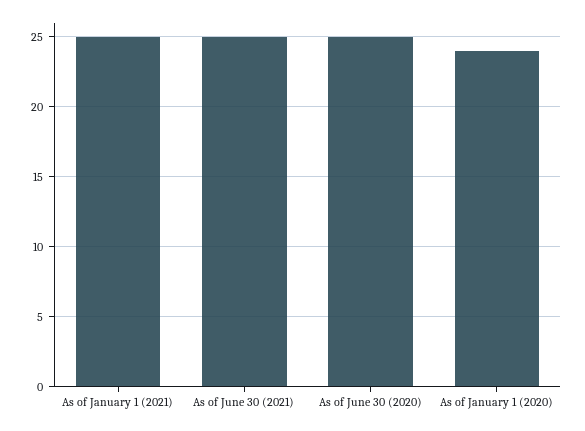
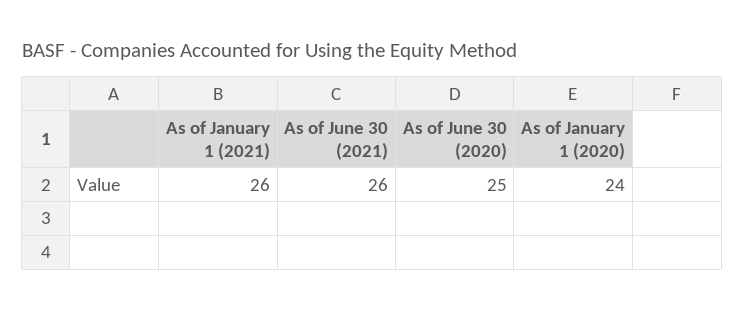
As of January 1 (2021): 25 -> 26
As of June 30 (2021): 25 -> 26

